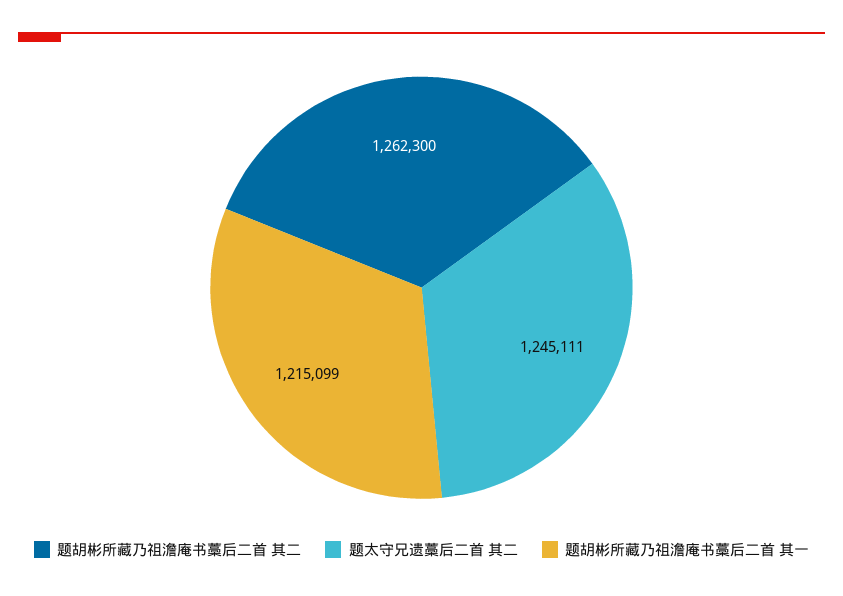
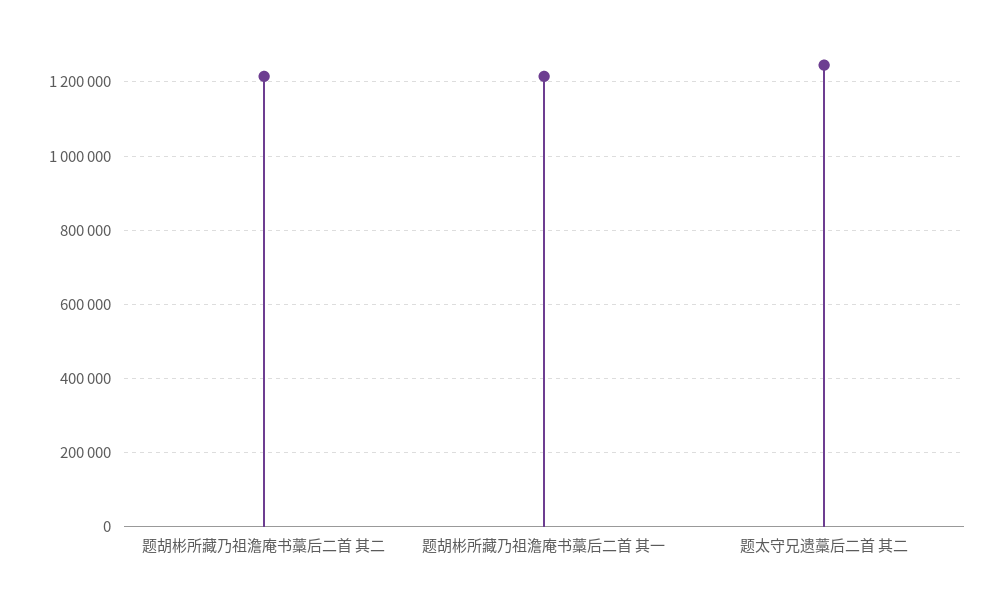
题胡彬所藏乃祖澹庵书藁后二首 其二: 1262300 -> 1220000

